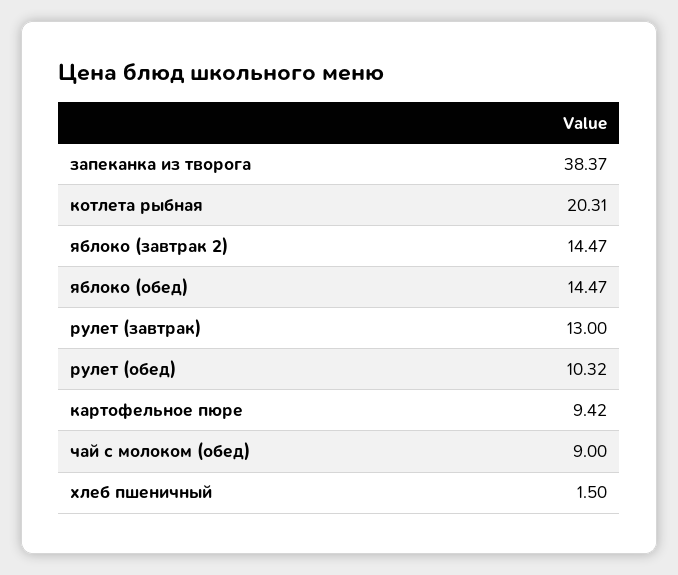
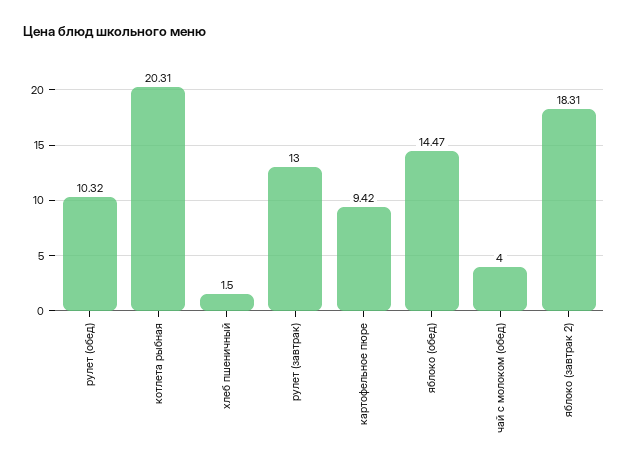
запеканка из творога: 38.37 -> none
яблоко (завтрак 2): 14.47 -> 18.31
чай с молоком (обед): 9 -> 4

